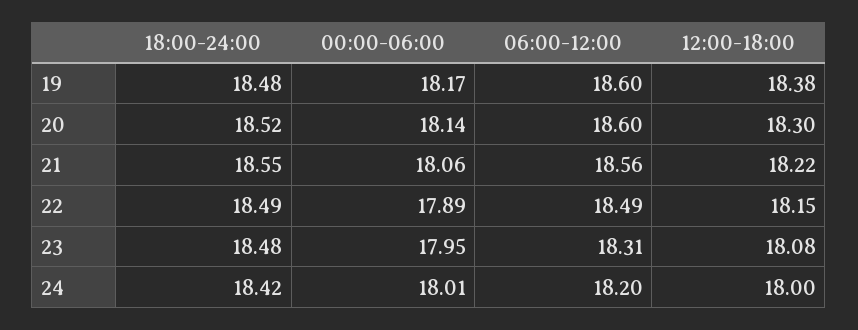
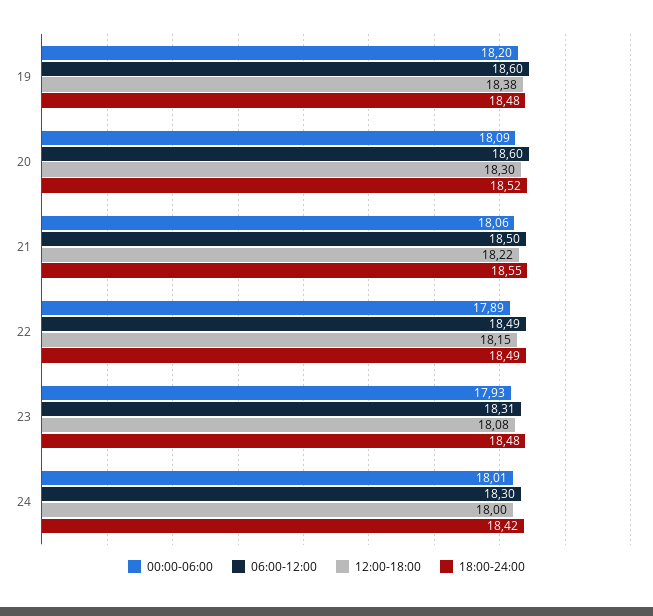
00:00-06:00, 19: 18.17 -> 18.2
00:00-06:00, 20: 18.14 -> 18.09
06:00-12:00, 21: 18.56 -> 18.5
00:00-06:00, 23: 17.95 -> 17.93
06:00-12:00, 24: 18.2 -> 18.3

